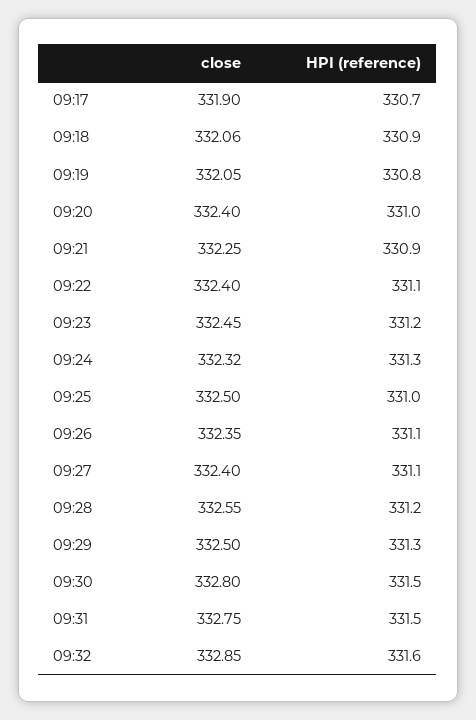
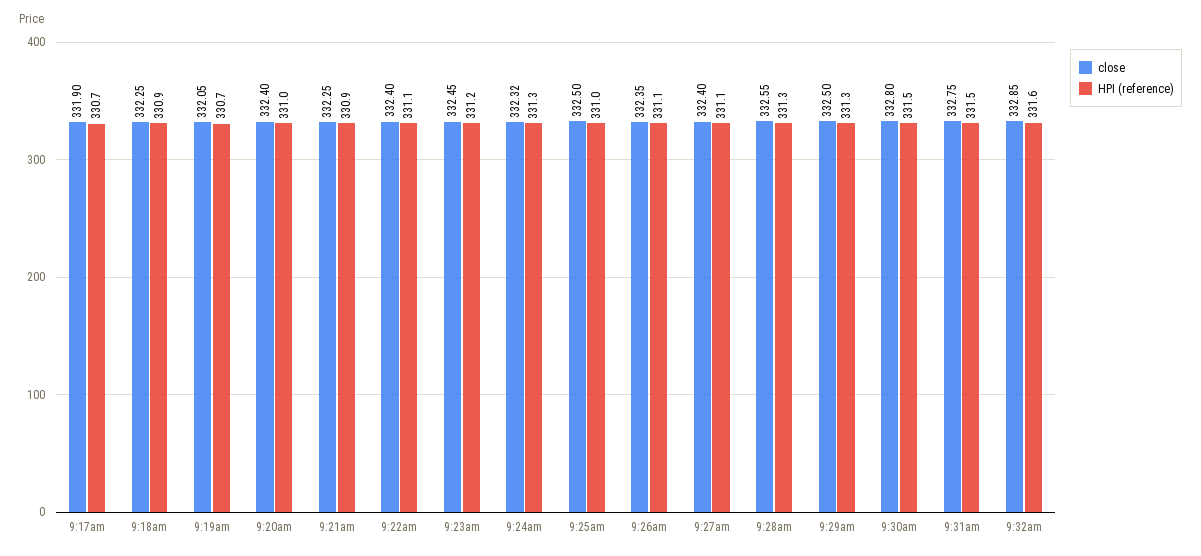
close, 09:18: 332.06 -> 332.25
HPI (reference), 09:19: 330.8 -> 330.7
HPI (reference), 09:28: 331.2 -> 331.3

